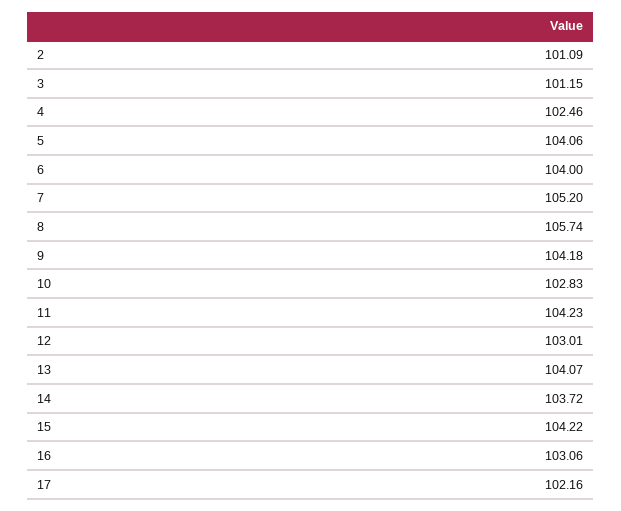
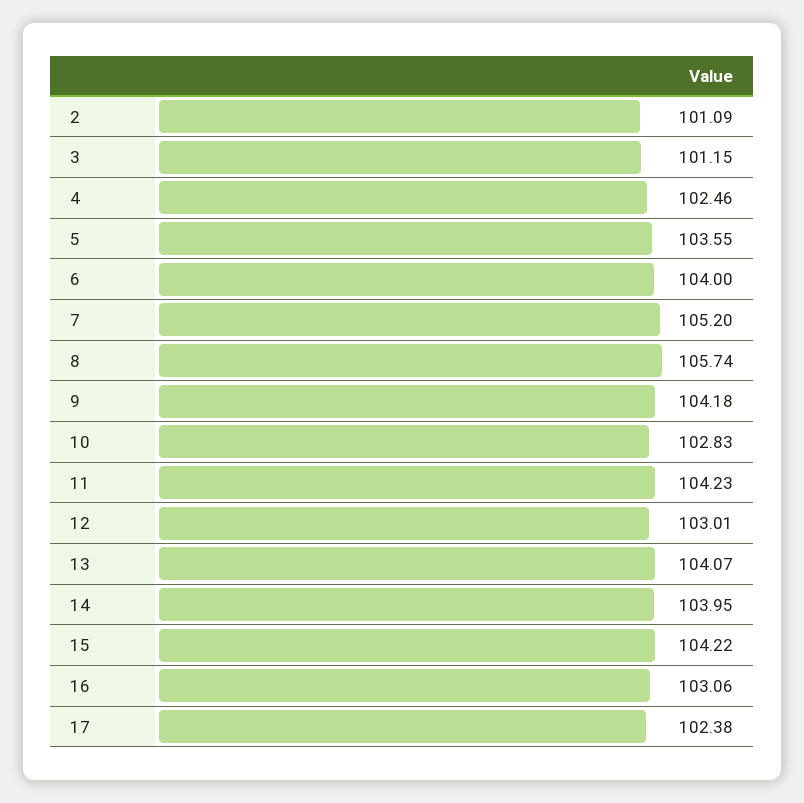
5: 104.06 -> 103.55
14: 103.72 -> 103.95
17: 102.16 -> 102.38

